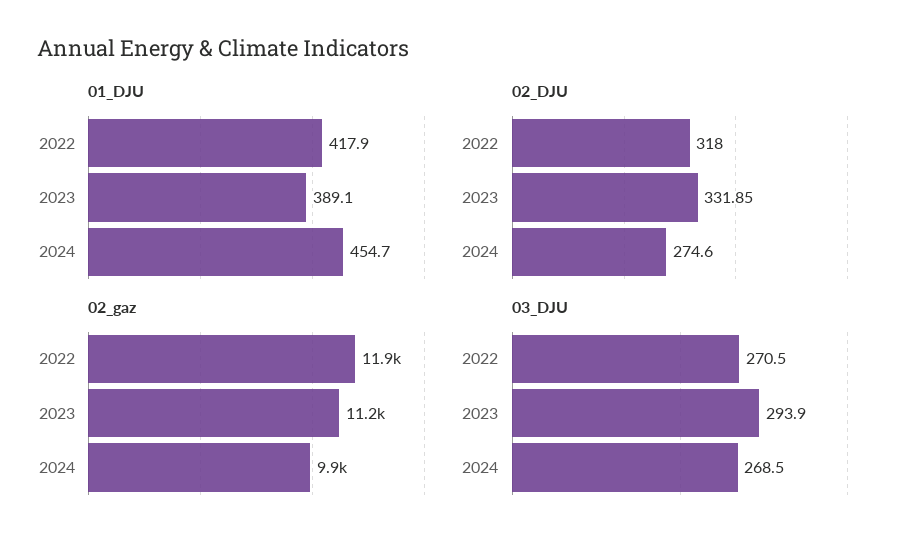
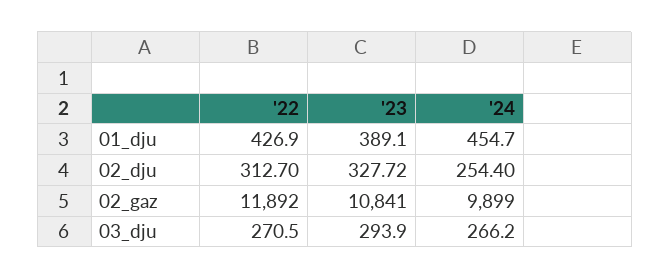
01_DJU, 2022: 417.9 -> 426.9
02_DJU, 2022: 318 -> 312.7
02_DJU, 2023: 331.85 -> 327.72
02_DJU, 2024: 274.6 -> 254.4
02_gaz, 2023: 11200 -> 10841
03_DJU, 2024: 268.5 -> 266.2

